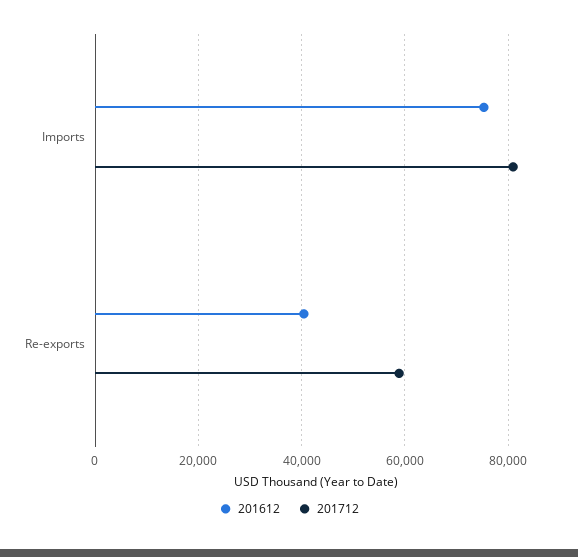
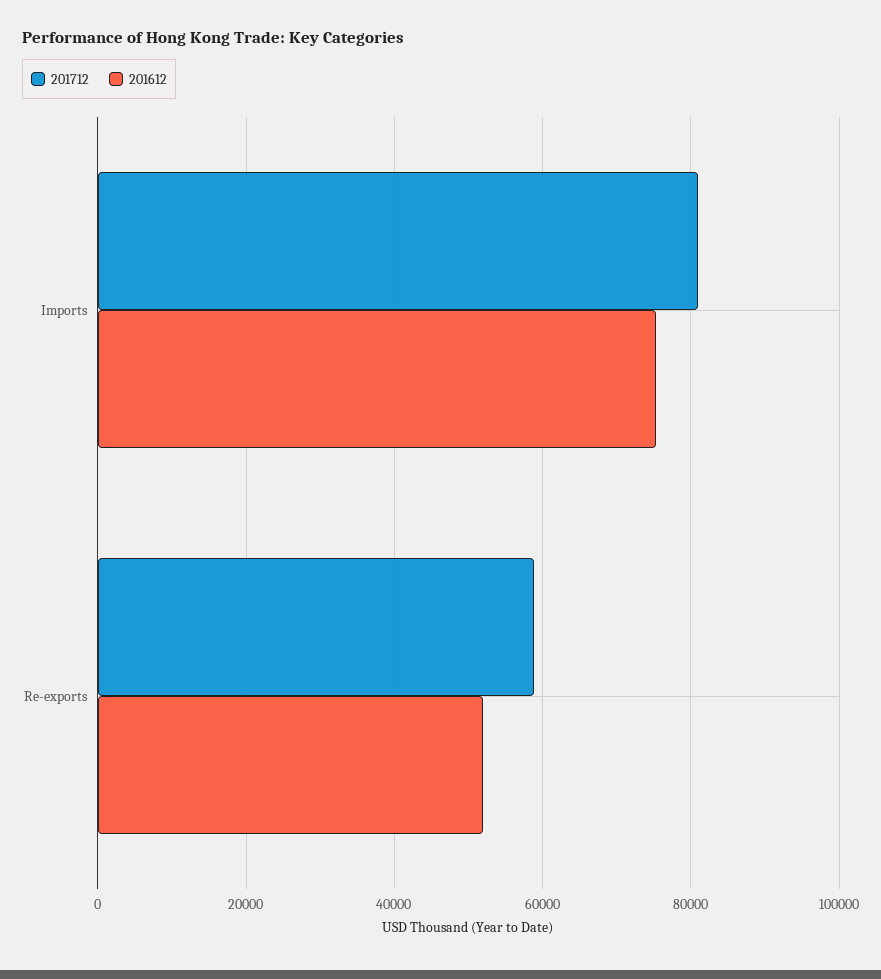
201612, Re-exports: 40000 -> 52000

